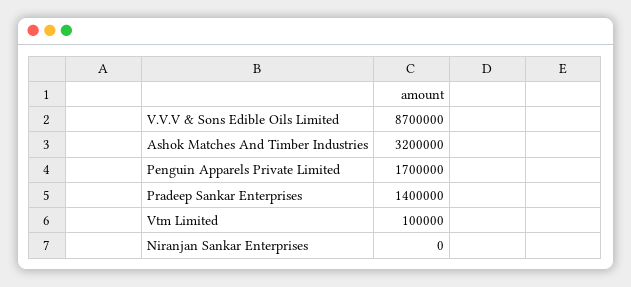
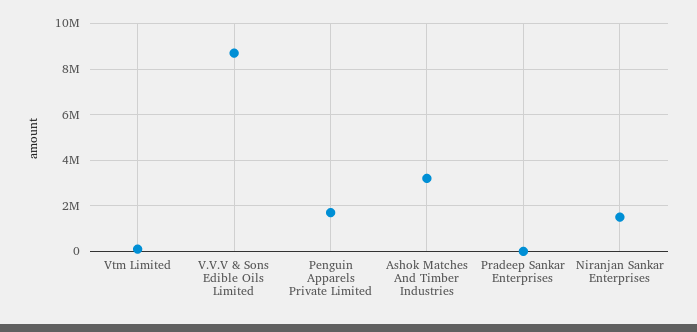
Pradeep Sankar Enterprises: 1400000 -> 0
Niranjan Sankar Enterprises: 0 -> 1500000

